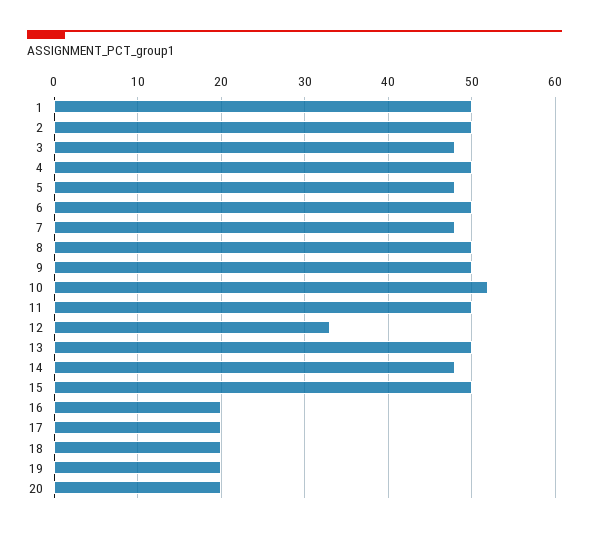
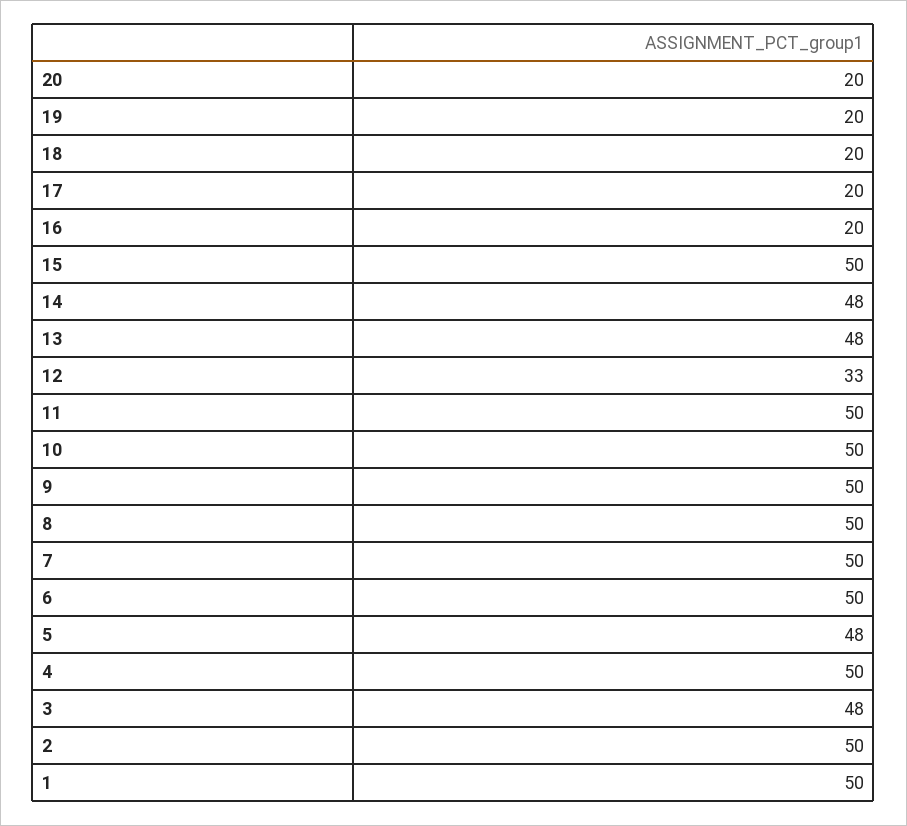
7: 48 -> 50
10: 52 -> 50
13: 50 -> 48

